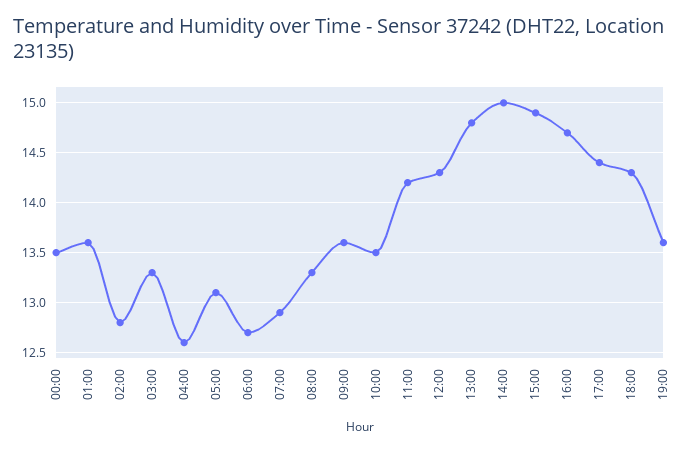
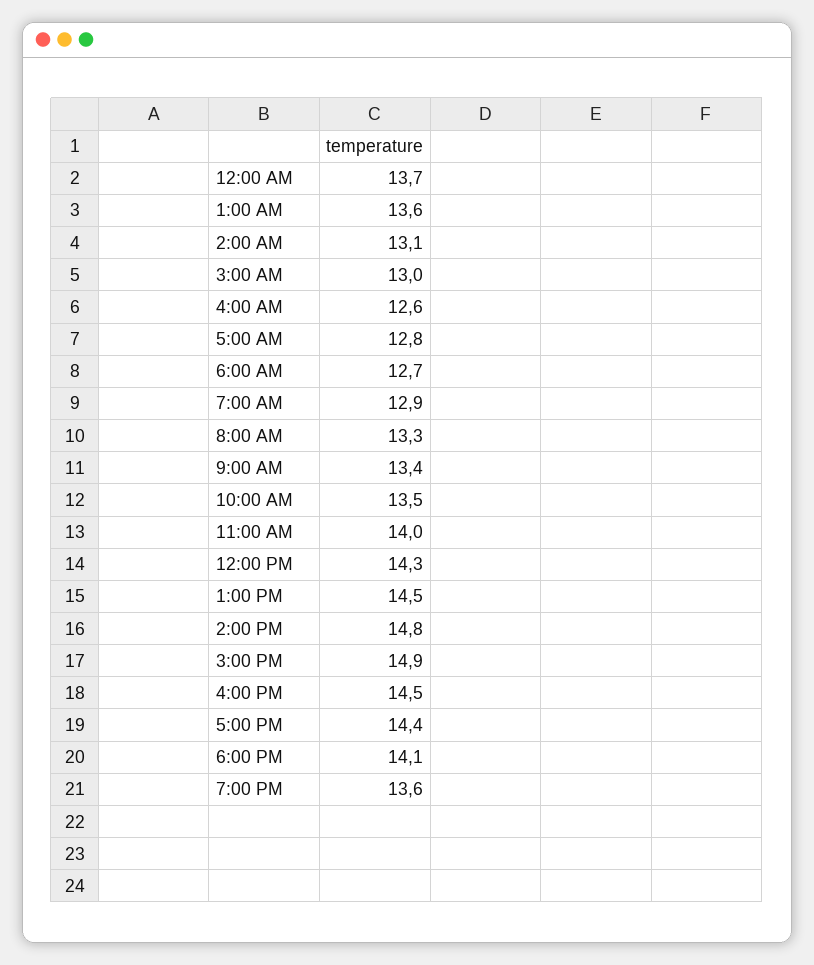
00:00: 13.5 -> 13.7
02:00: 12.8 -> 13.1
03:00: 13.3 -> 13
05:00: 13.1 -> 12.8
09:00: 13.6 -> 13.4
11:00: 14.2 -> 14
13:00: 14.8 -> 14.5
14:00: 15 -> 14.8
16:00: 14.7 -> 14.5
18:00: 14.3 -> 14.1

